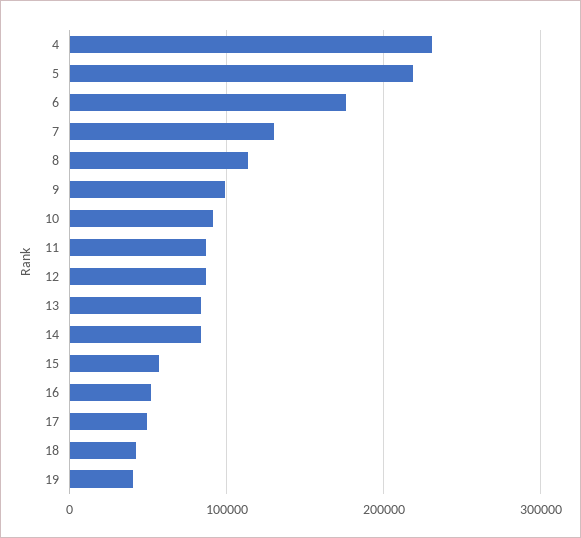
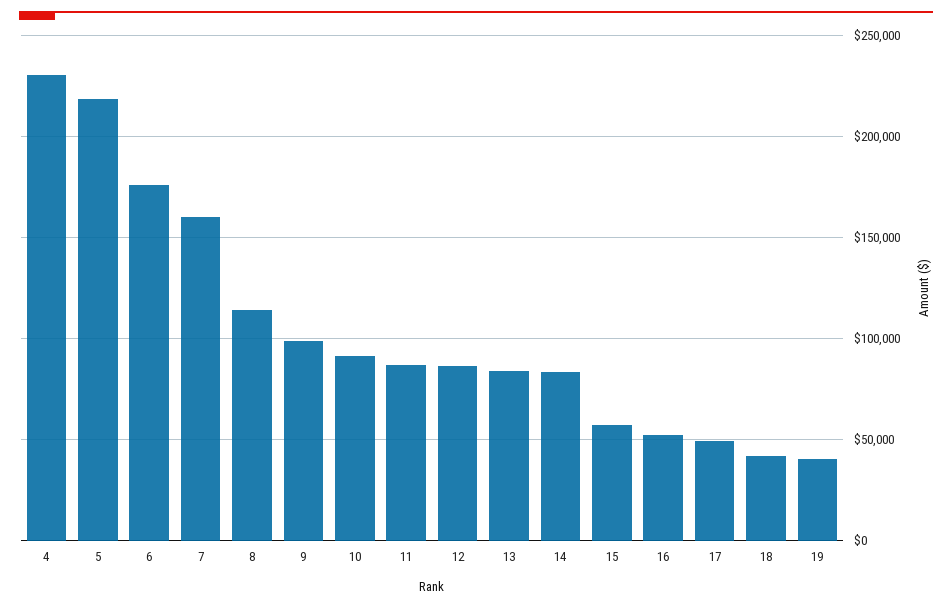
7: 130000 -> 160000

